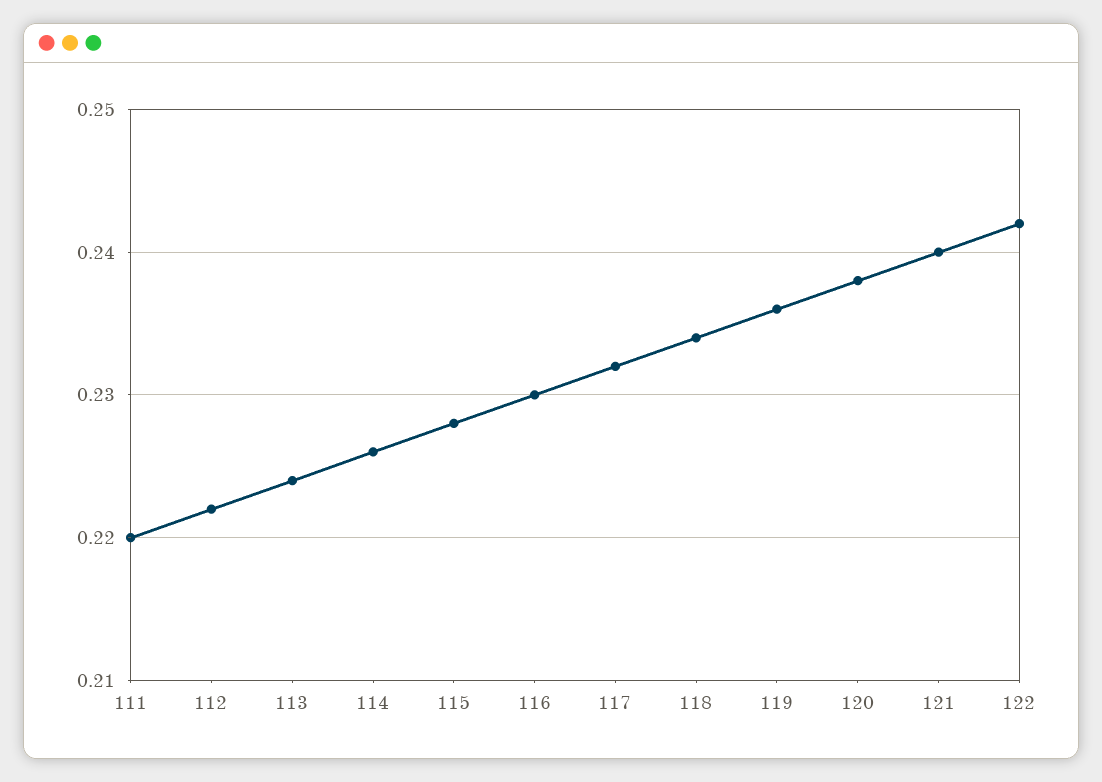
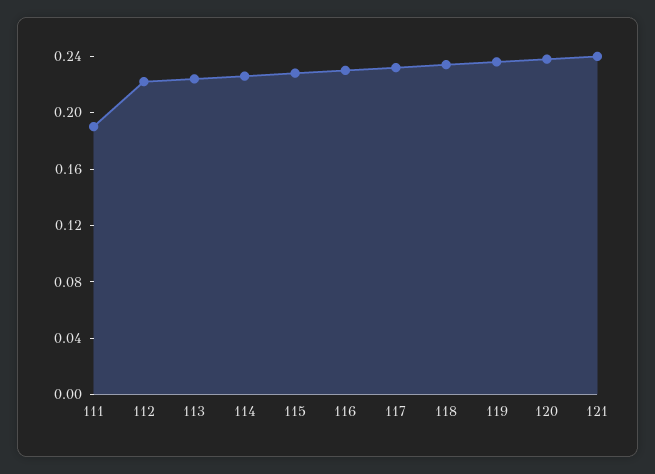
111: 0.22 -> 0.19
122: 0.242 -> none

